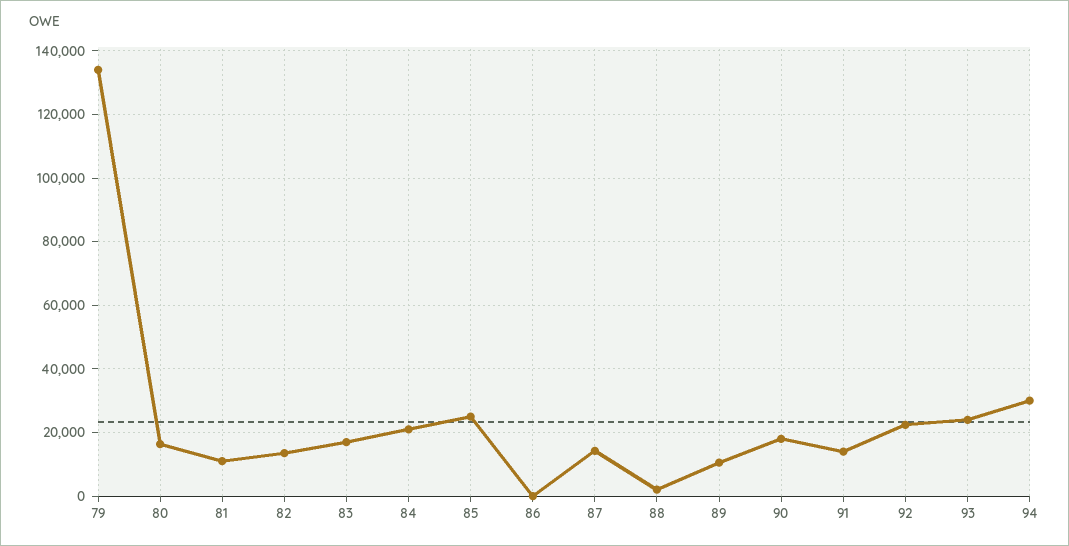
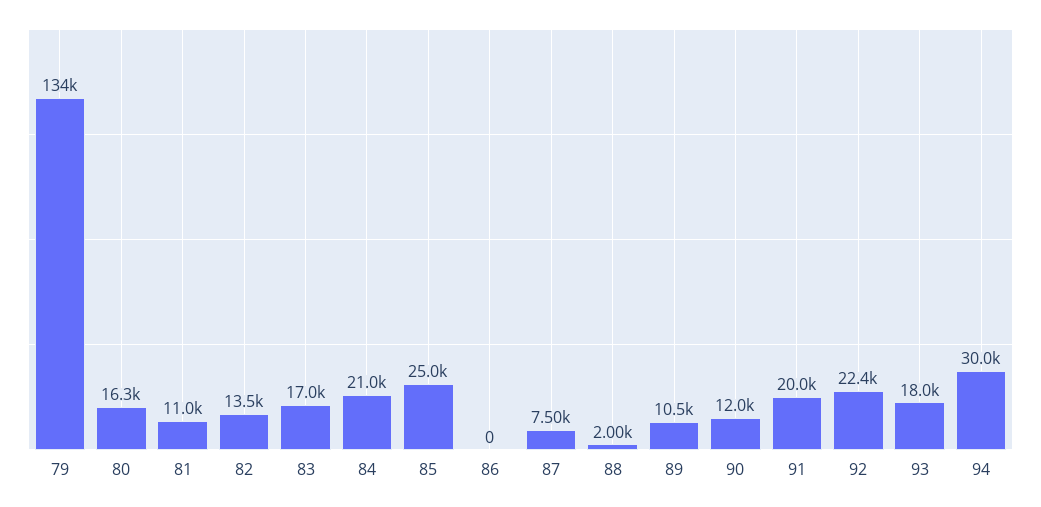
87: 14000 -> 7500
90: 18000 -> 12000
91: 14000 -> 20000
93: 24000 -> 18000

